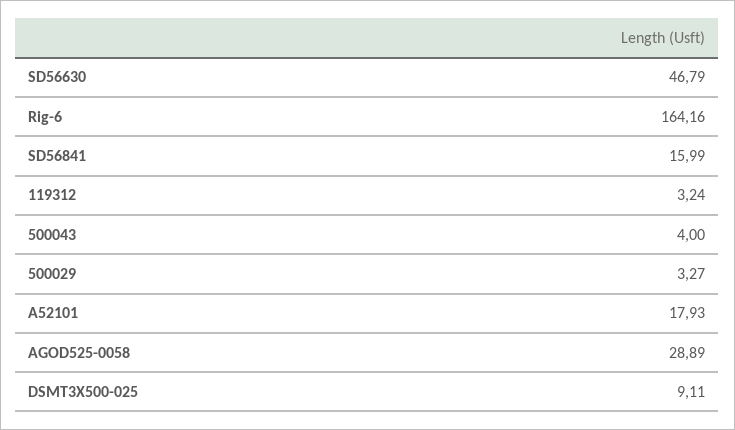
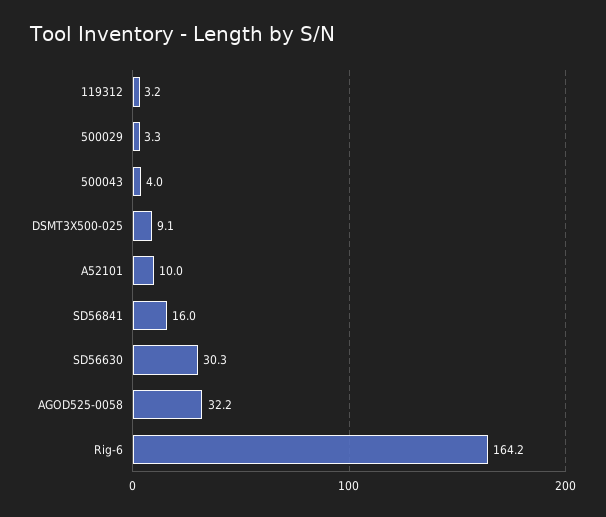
SD56630: 46.79 -> 30.3
A52101: 17.93 -> 10
AGOD525-0058: 28.89 -> 32.2

